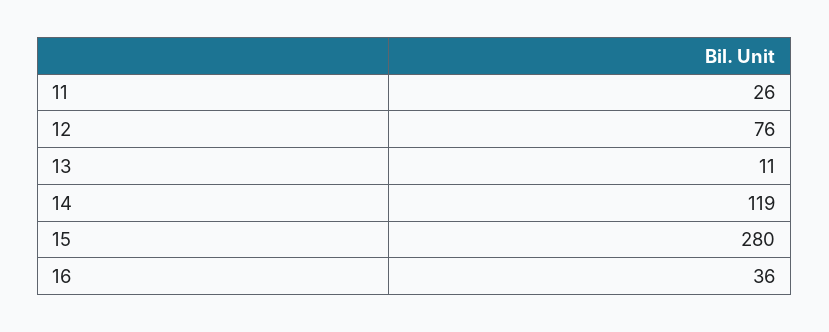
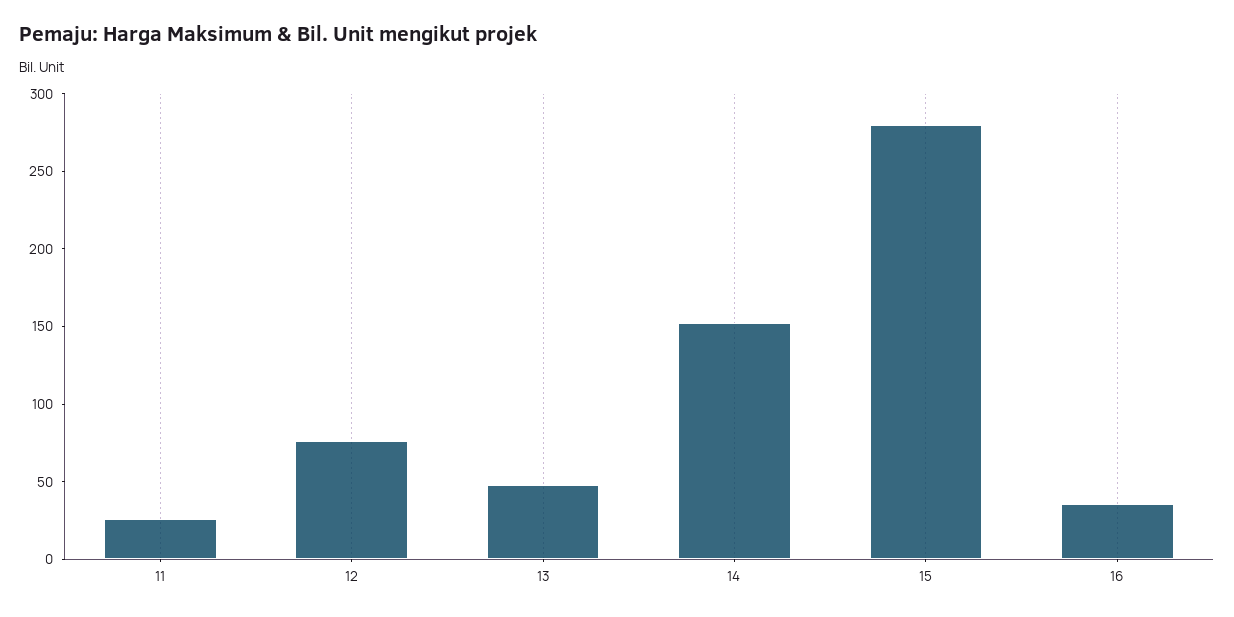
13: 11 -> 50
14: 119 -> 150

